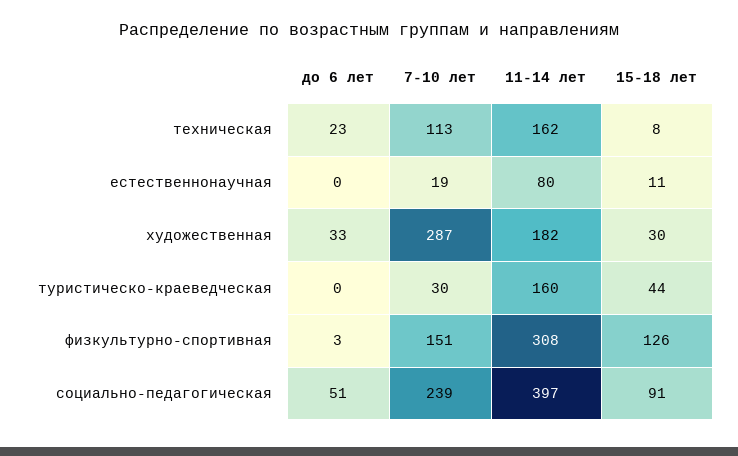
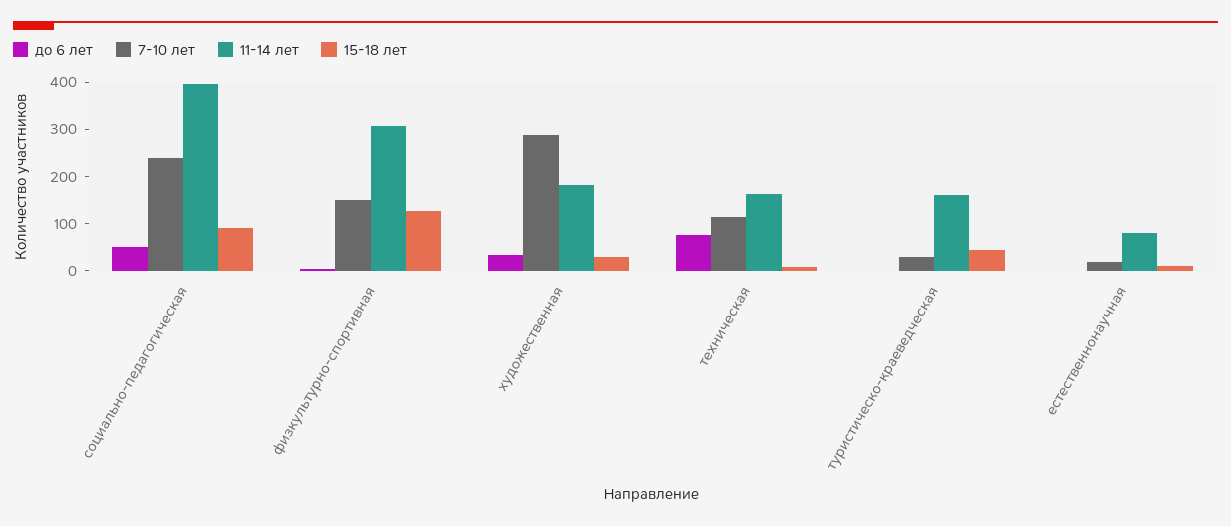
до 6 лет, техническая: 23 -> 80

